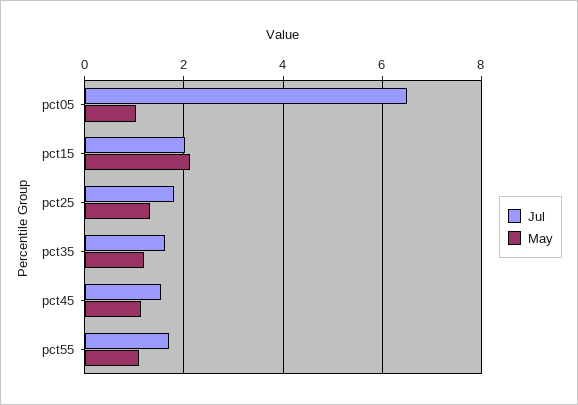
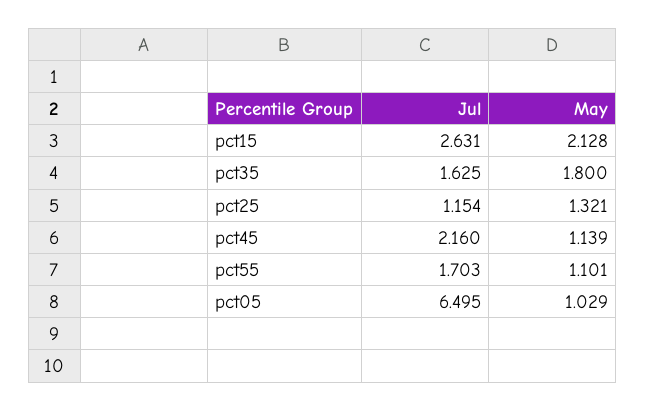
Jul, pct15: 2 -> 2.631
Jul, pct25: 1.8 -> 1.154
May, pct35: 1.2 -> 1.8
Jul, pct45: 1.6 -> 2.16

